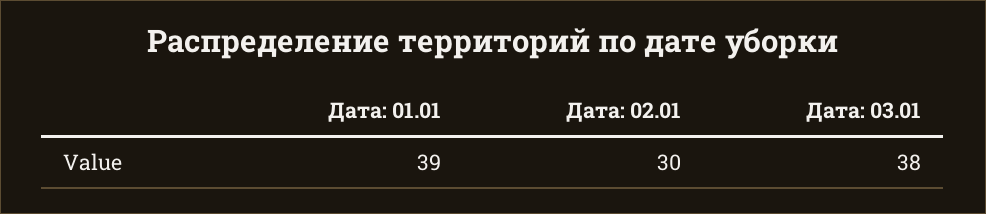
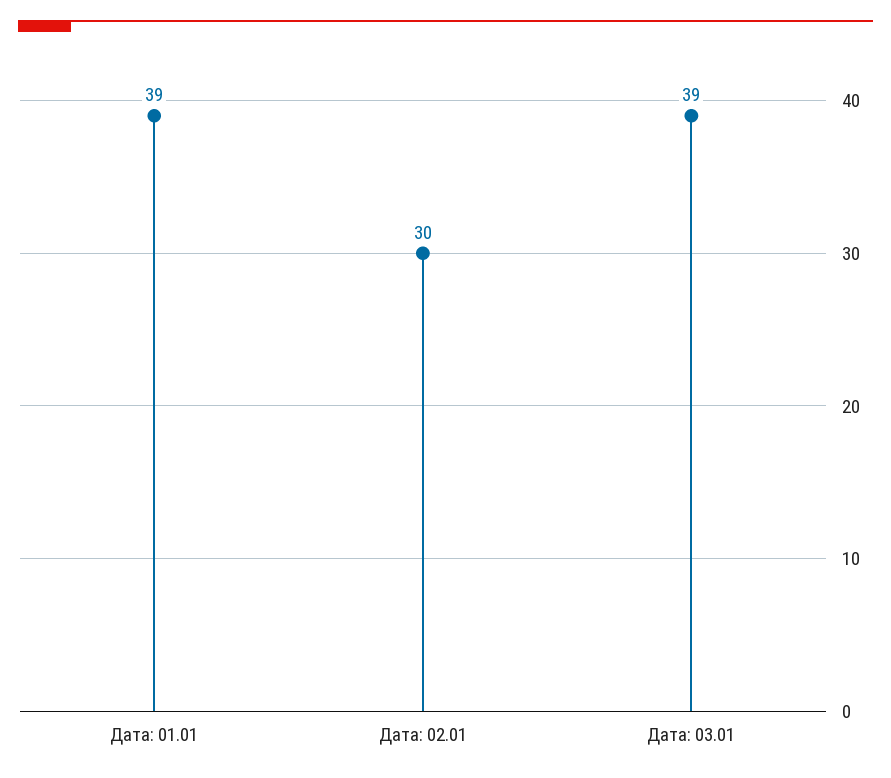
Дата: 03.01: 38 -> 39

